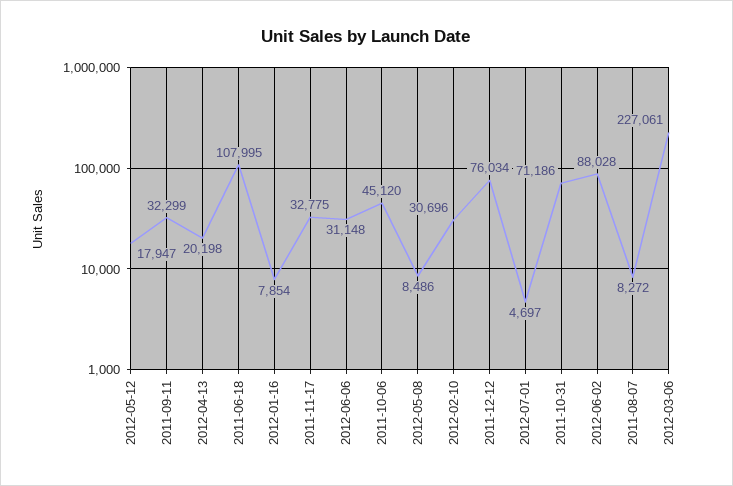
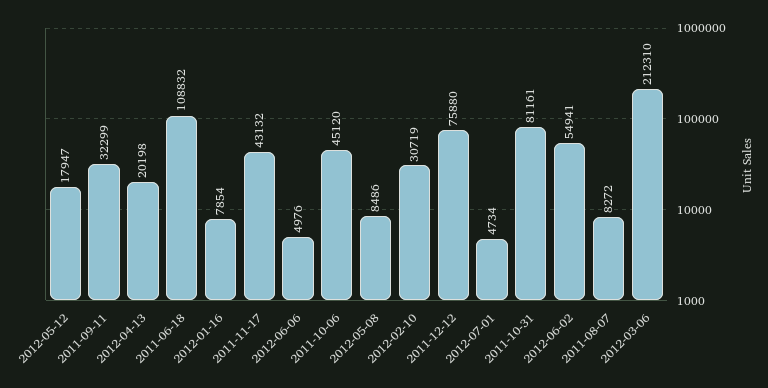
2011-06-18: 107995 -> 108832
2011-11-17: 32775 -> 43132
2012-06-06: 31148 -> 4976
2012-02-10: 30696 -> 30719
2011-12-12: 76034 -> 75880
2012-07-01: 4697 -> 4734
2011-10-31: 71186 -> 81161
2012-06-02: 88028 -> 54941
2012-03-06: 227061 -> 212310

